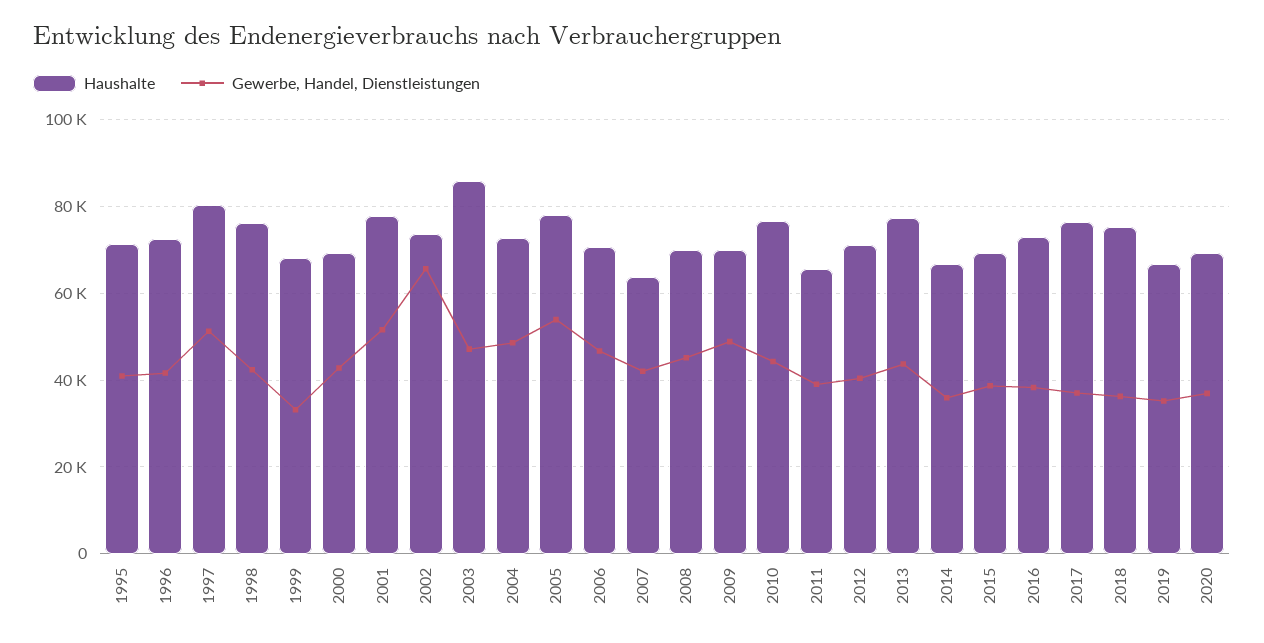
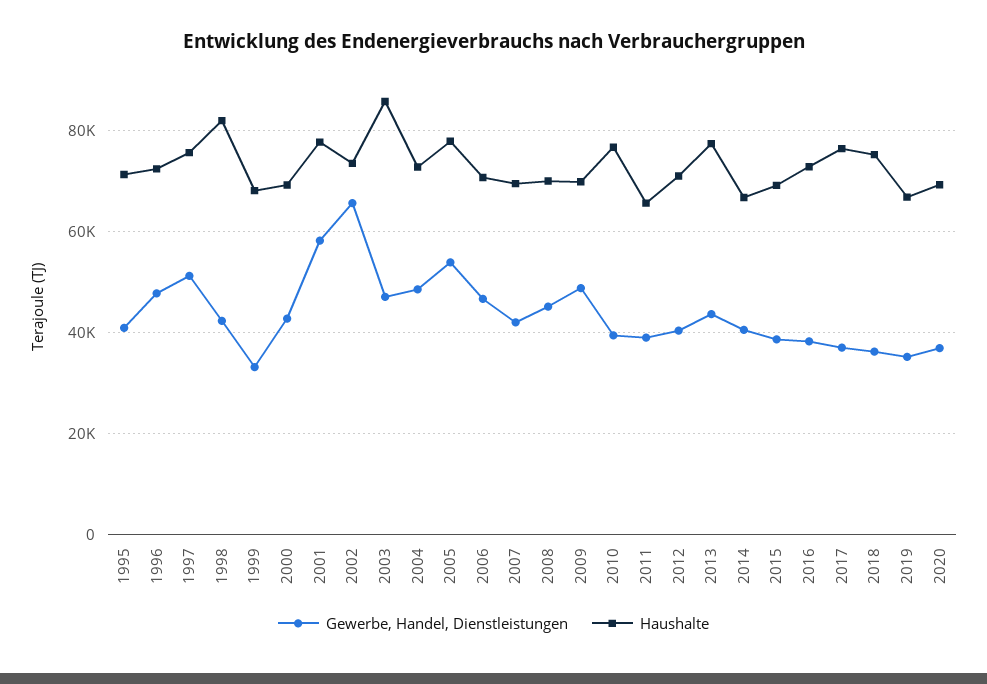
Gewerbe, Handel, Dienstleistungen, 1996: 42000 -> 48000
Haushalte, 1997: 80000 -> 76000
Haushalte, 1998: 76000 -> 82000
Gewerbe, Handel, Dienstleistungen, 2001: 52000 -> 58000
Haushalte, 2007: 64000 -> 70000
Gewerbe, Handel, Dienstleistungen, 2010: 44000 -> 40000
Gewerbe, Handel, Dienstleistungen, 2014: 36000 -> 40000

